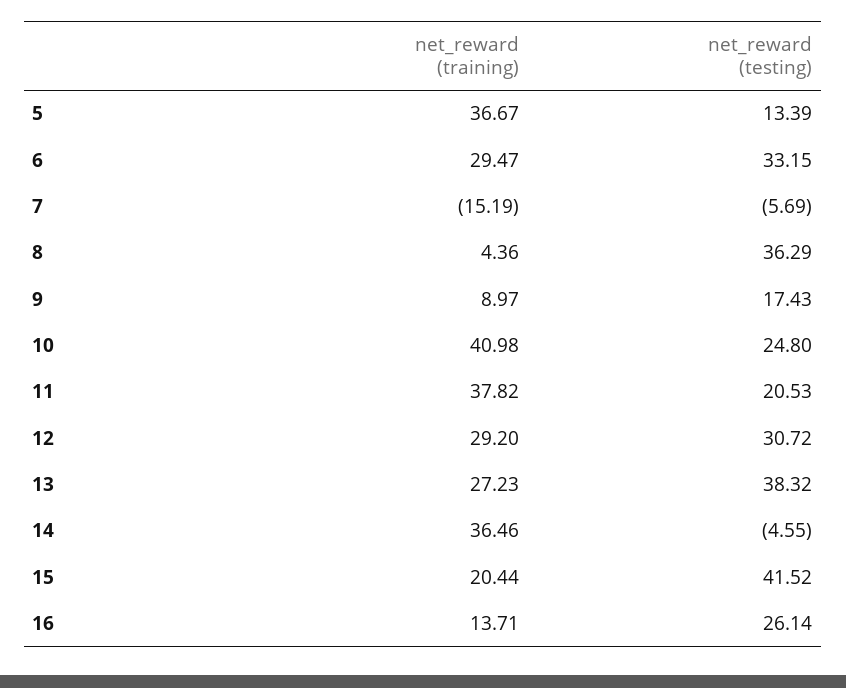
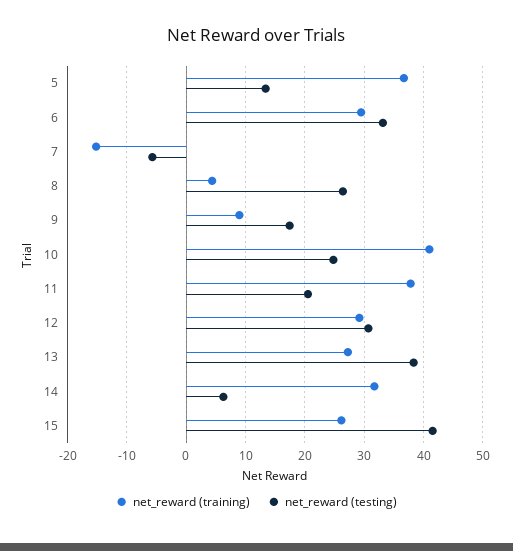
net_reward (testing), 8: 36.29 -> 26
net_reward (training), 14: 36.46 -> 32
net_reward (testing), 14: -4.55 -> 6
net_reward (training), 15: 20.44 -> 26
net_reward (training), 16: 13.71 -> none
net_reward (testing), 16: 26.14 -> none

